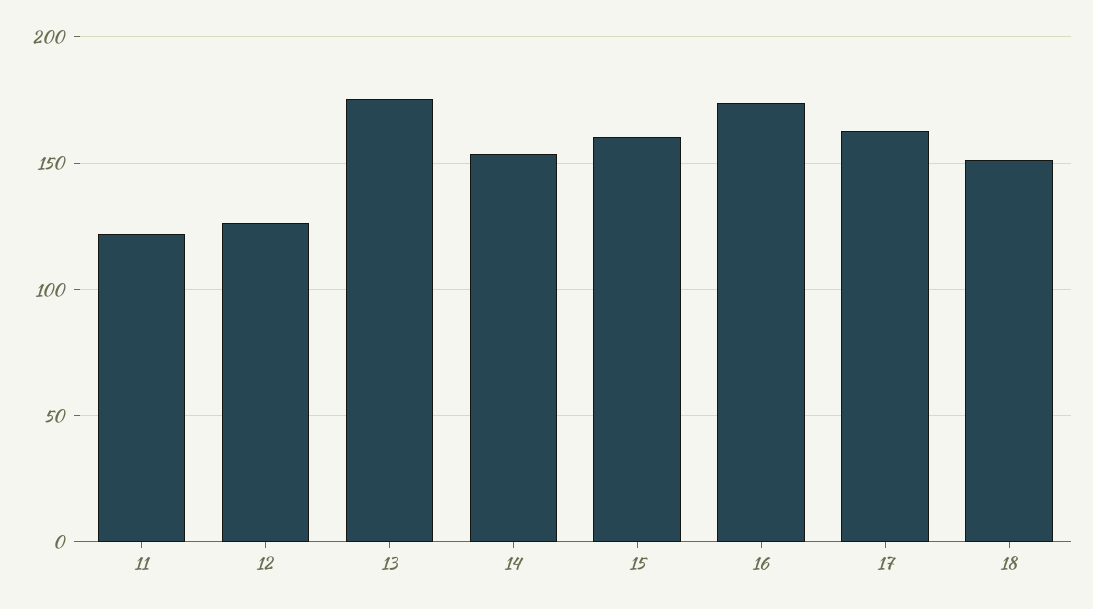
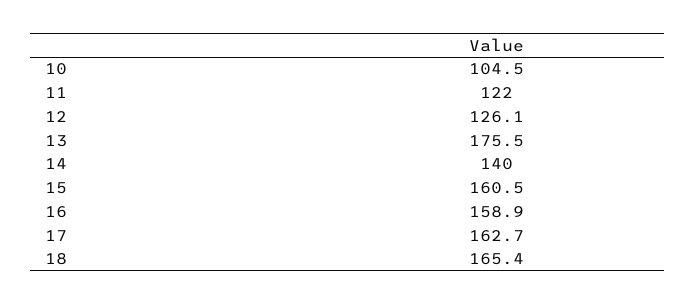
14: 155 -> 140
16: 175 -> 158.9
18: 150 -> 165.4
10: none -> 104.5

